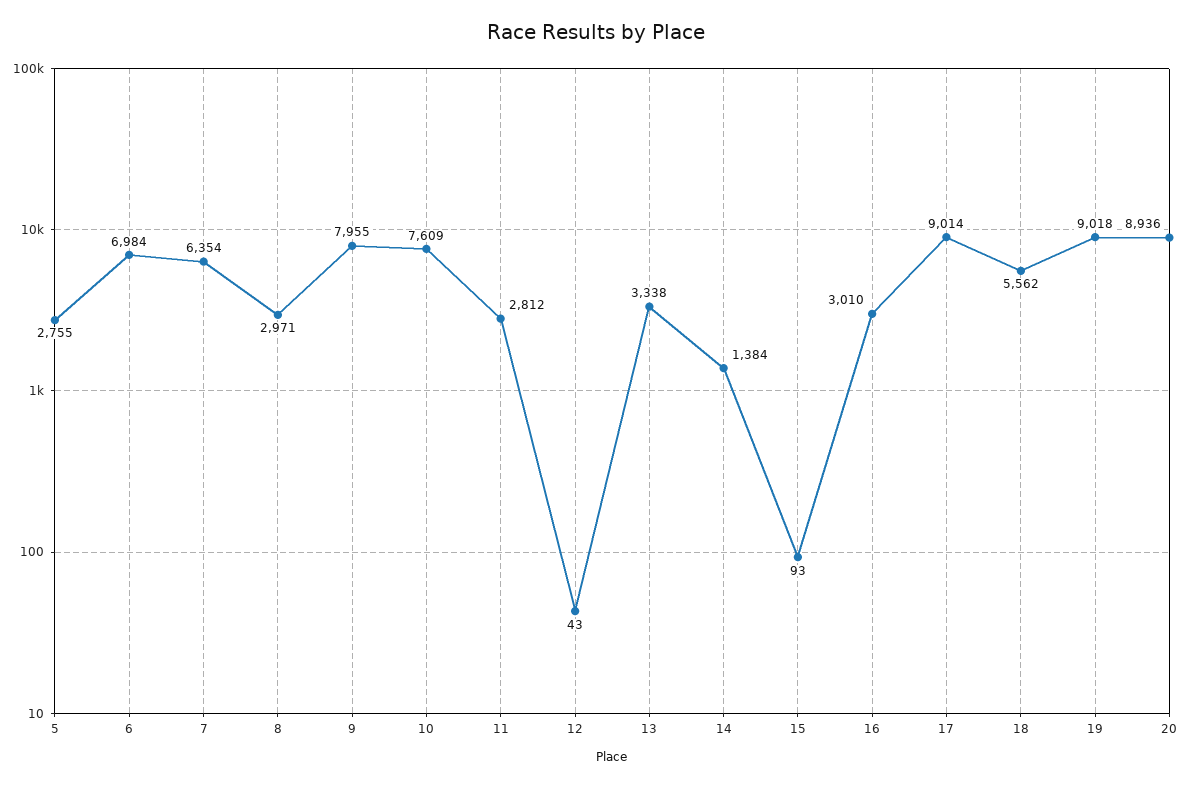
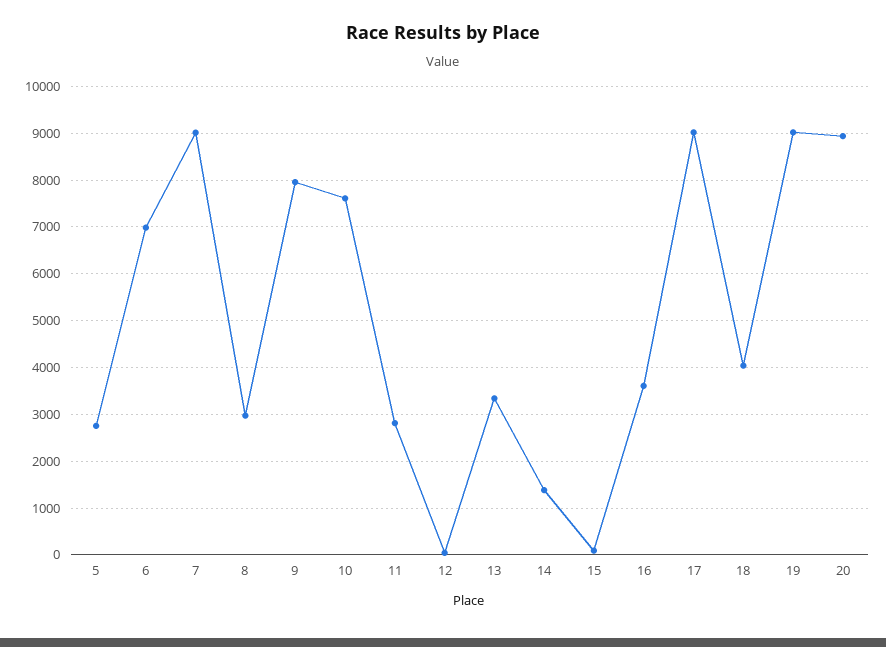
7: 6354 -> 9000
16: 3010 -> 3600
18: 5562 -> 4000

